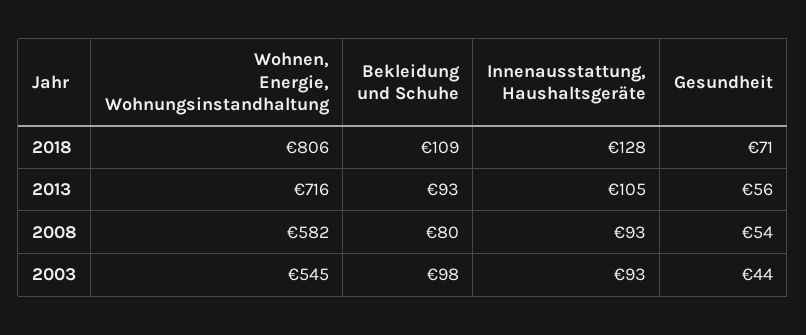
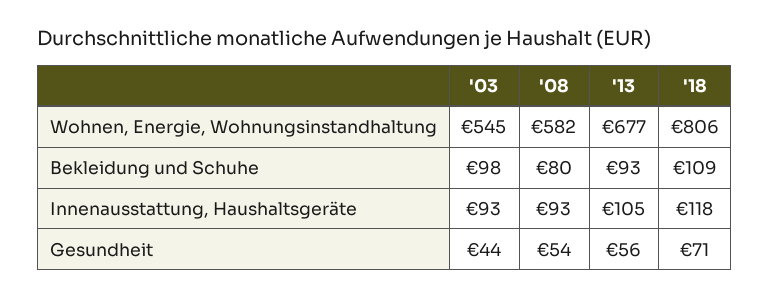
Innenausstattung, Haushaltsgeräte, 2018: 128 -> 118
Wohnen, Energie, Wohnungsinstandhaltung, 2013: 716 -> 677

